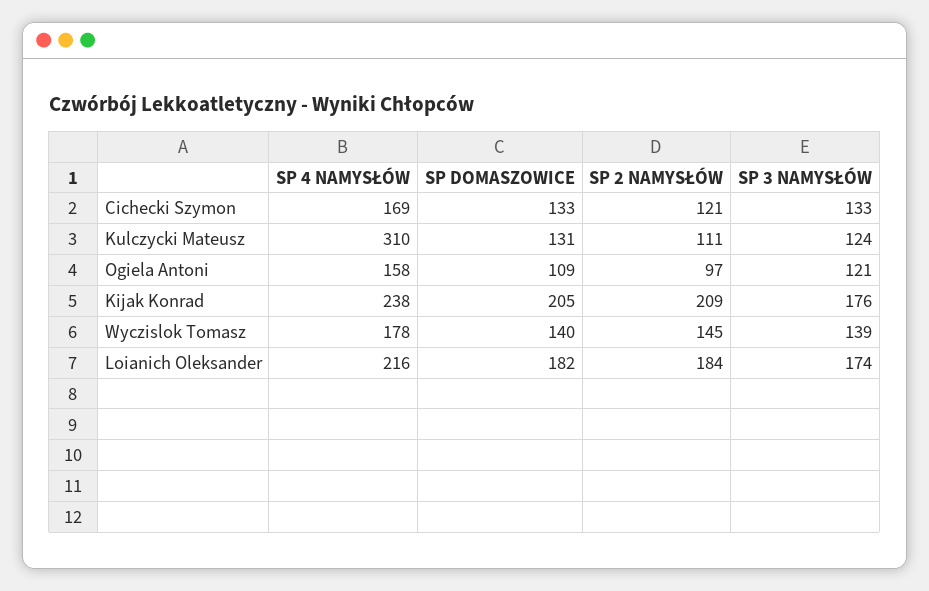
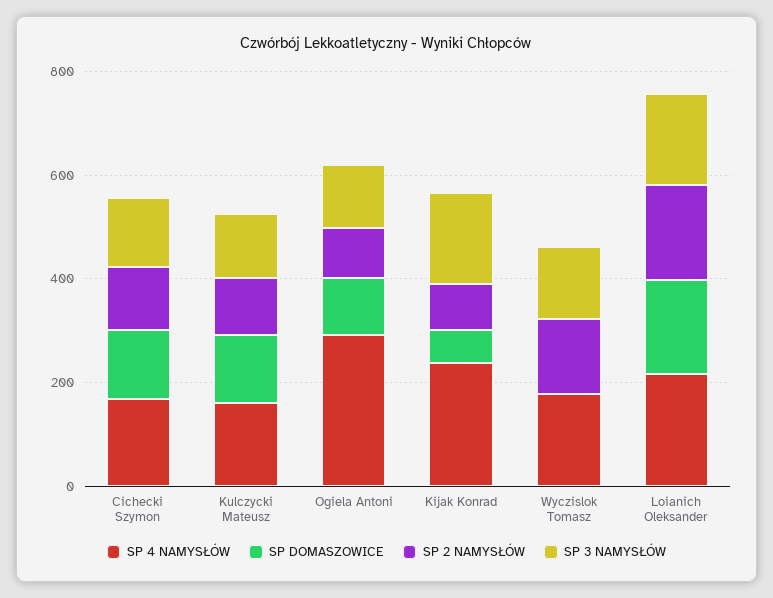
SP 4 NAMYSŁÓW, Kulczycki Mateusz: 310 -> 150
SP 4 NAMYSŁÓW, Ogiela Antoni: 158 -> 300
SP DOMASZOWICE, Kijak Konrad: 205 -> 50
SP 2 NAMYSŁÓW, Kijak Konrad: 209 -> 100
SP DOMASZOWICE, Wyczislok Tomasz: 140 -> 0

